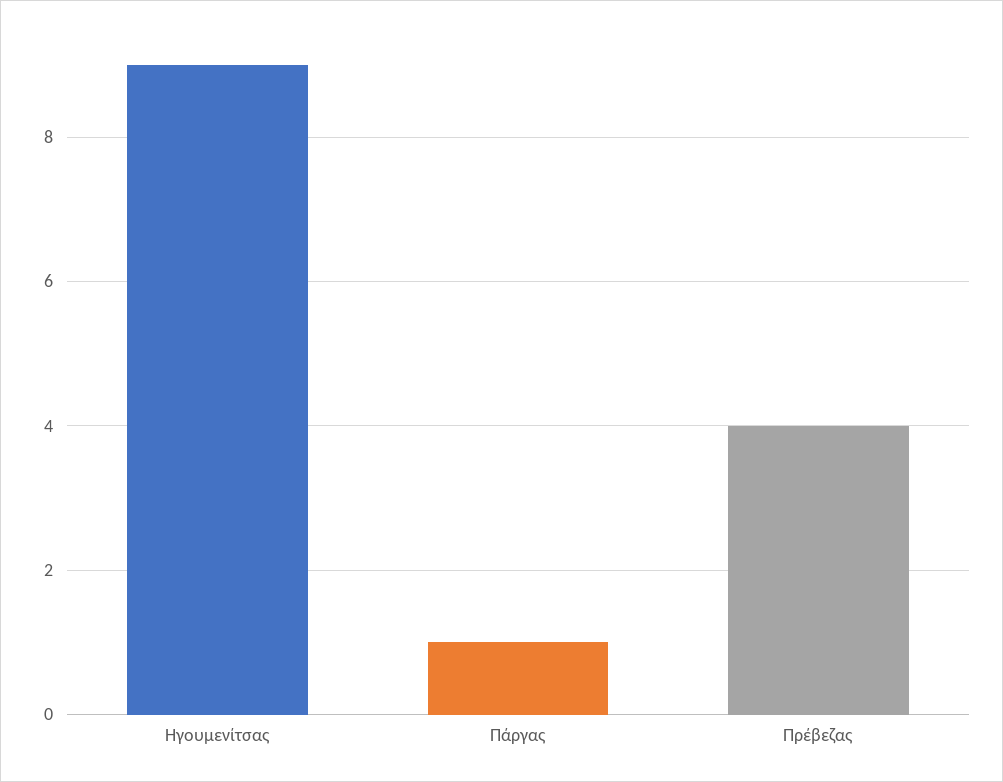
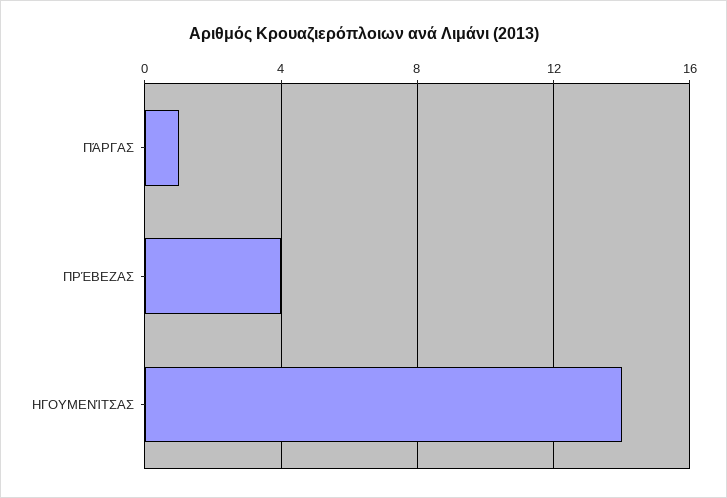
Ηγουμενίτσας: 9 -> 14

